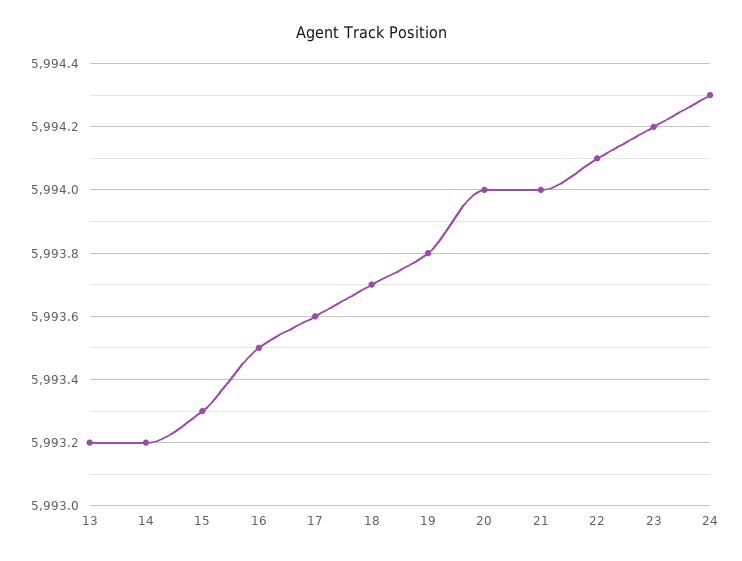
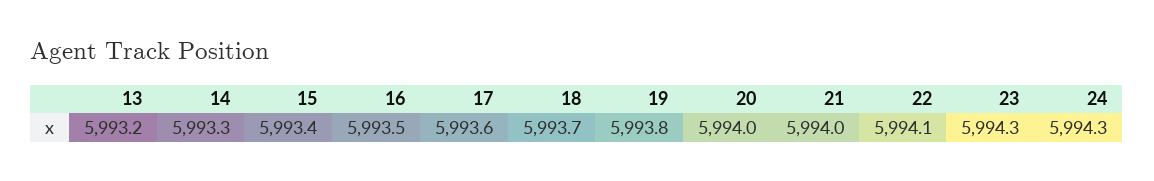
14: 5993.2 -> 5993.3
15: 5993.3 -> 5993.4
23: 5994.2 -> 5994.3

